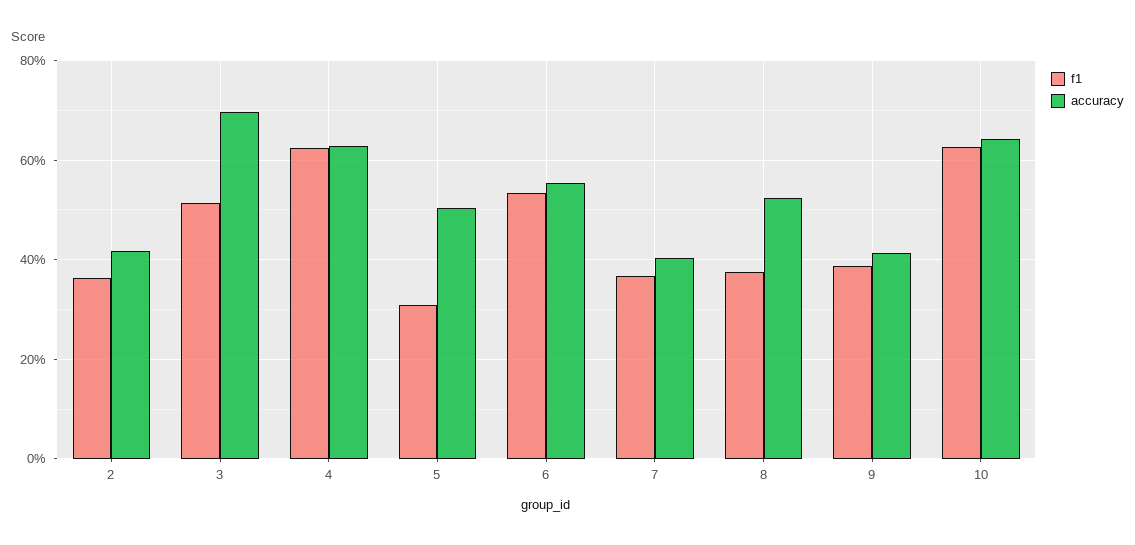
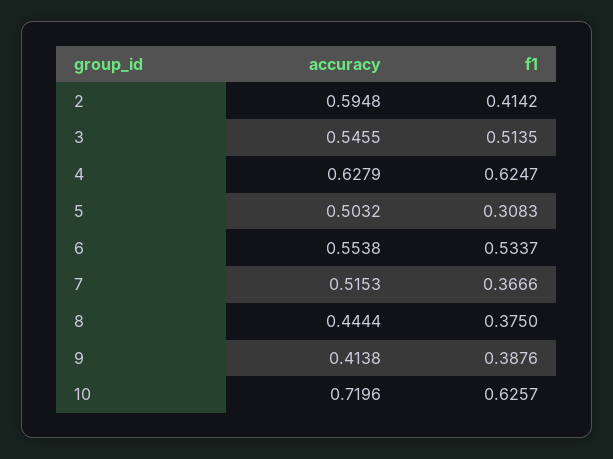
f1, 2: 0.36 -> 0.4142
accuracy, 2: 0.42 -> 0.5948
accuracy, 3: 0.7 -> 0.5455
accuracy, 7: 0.4 -> 0.5153
accuracy, 8: 0.52 -> 0.4444
accuracy, 10: 0.64 -> 0.7196

